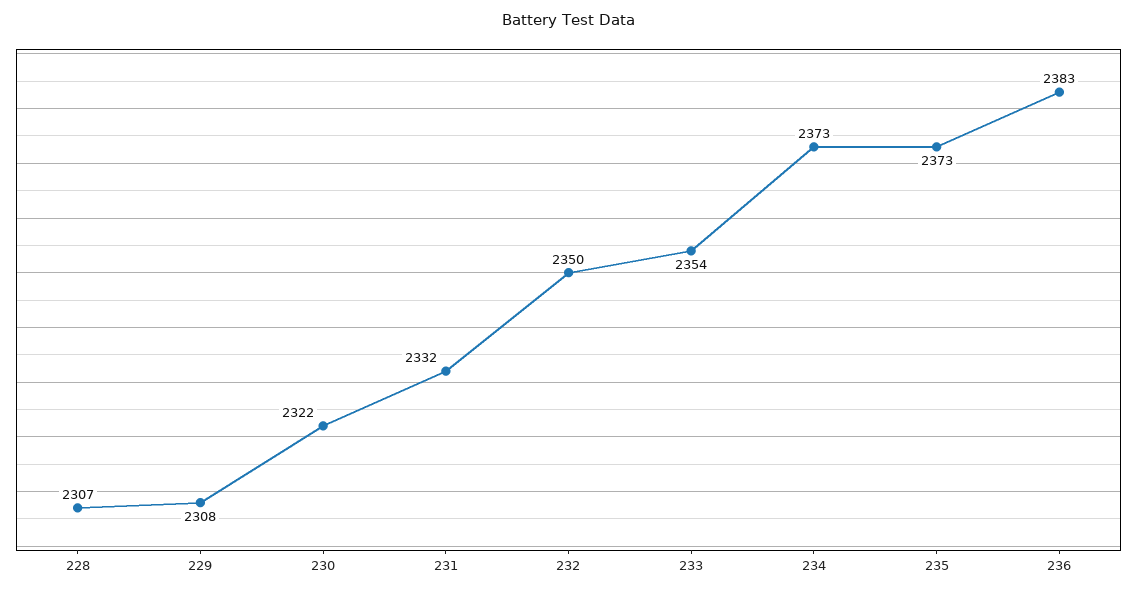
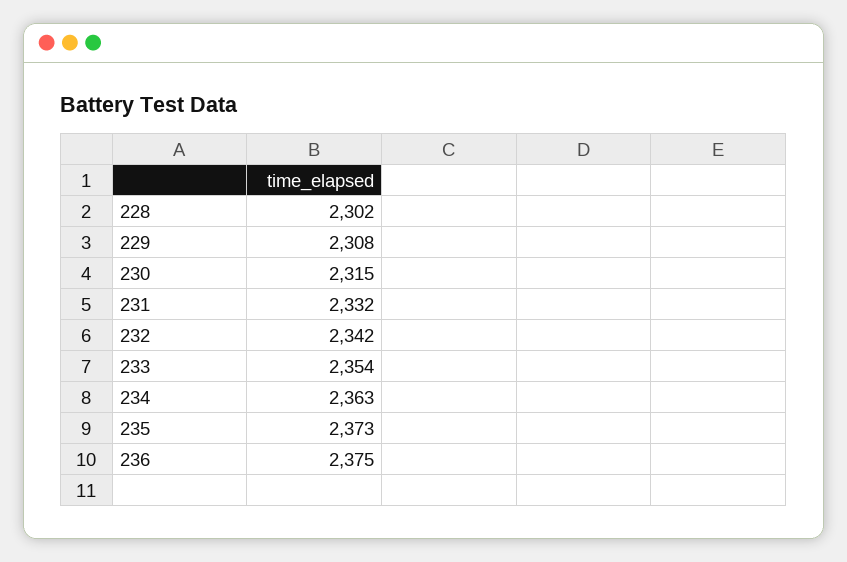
228: 2307 -> 2302
230: 2322 -> 2315
232: 2350 -> 2342
234: 2373 -> 2363
236: 2383 -> 2375

